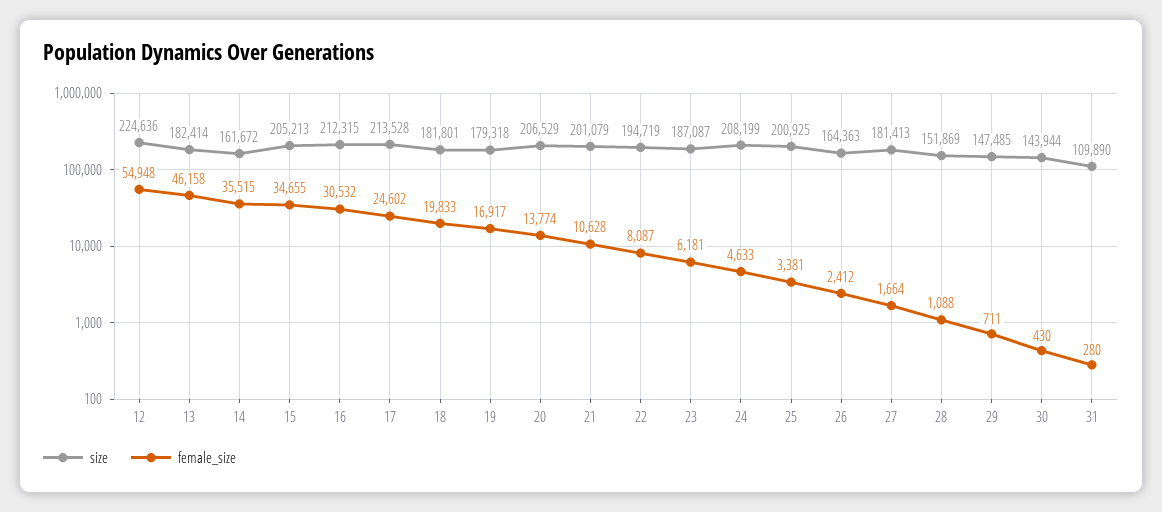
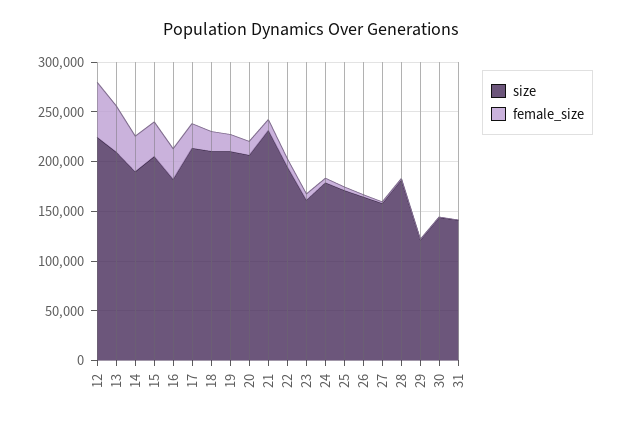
size, 13: 182414 -> 210000
size, 14: 161672 -> 190000
size, 16: 212315 -> 180000
size, 18: 181801 -> 210000
size, 19: 179318 -> 210000
size, 21: 201079 -> 230000
size, 23: 187087 -> 160000
size, 24: 208199 -> 180000
size, 25: 200925 -> 170000
size, 27: 181413 -> 160000
size, 28: 151869 -> 180000
size, 29: 147485 -> 120000
size, 31: 109890 -> 140000

